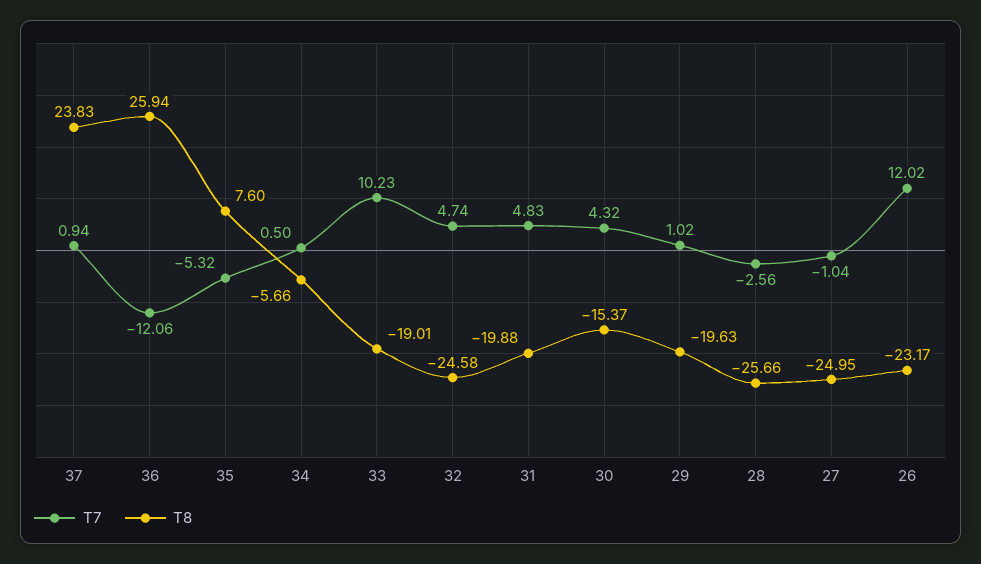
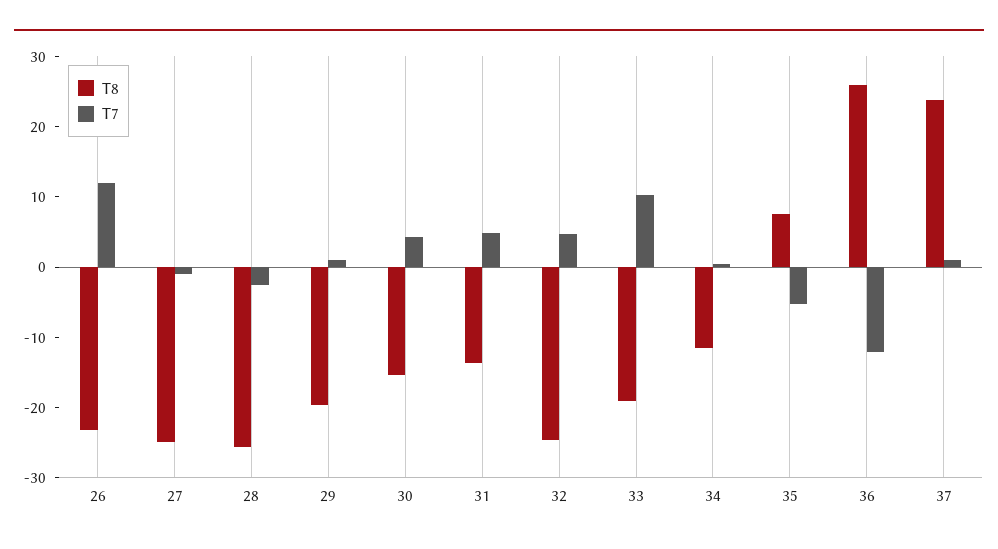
T8, 34: -5.66 -> -12
T8, 31: -19.88 -> -14

